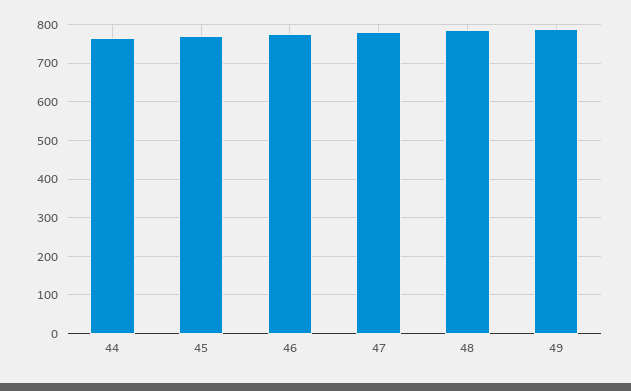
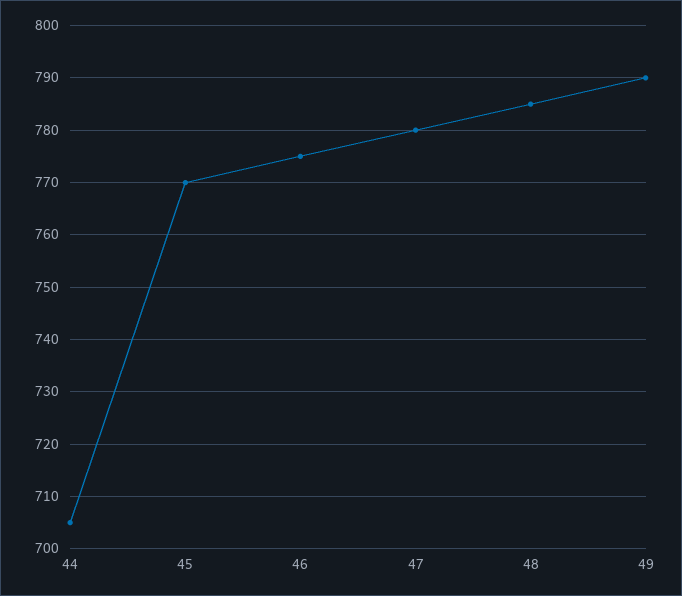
44: 760 -> 705

